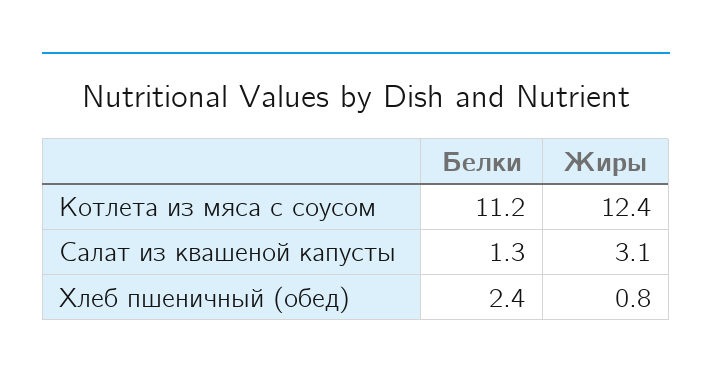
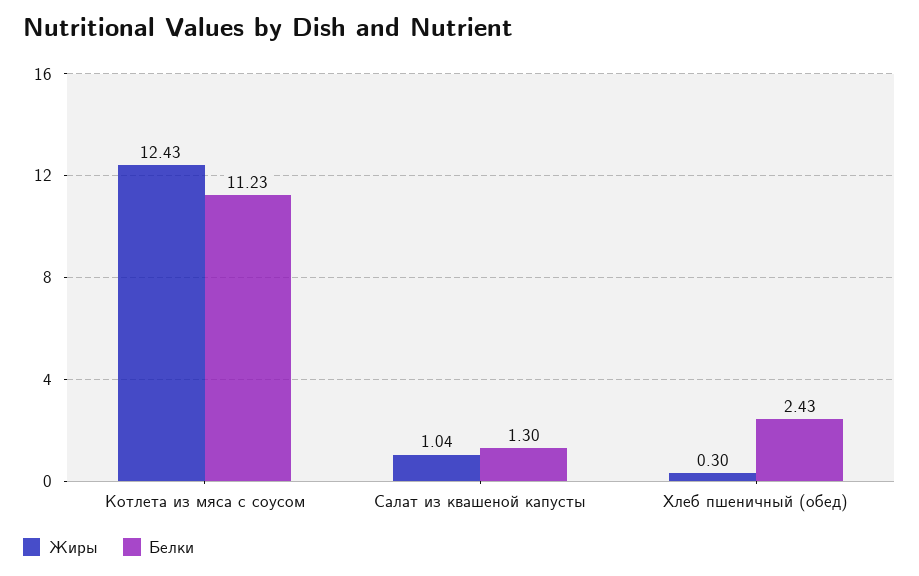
Жиры, Салат из квашеной капусты: 3.1 -> 1.04
Жиры, Хлеб пшеничный (обед): 0.8 -> 0.3

